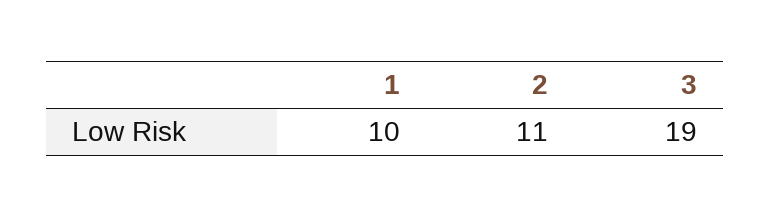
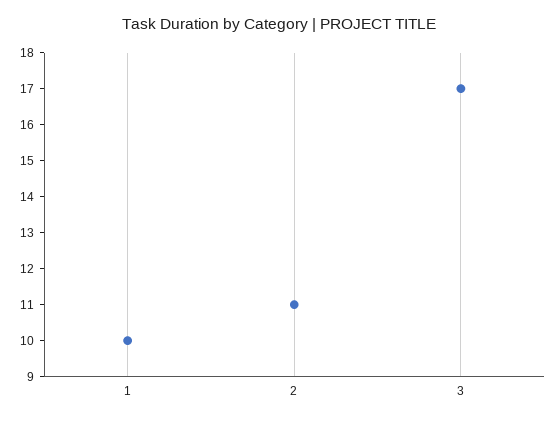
3: 19 -> 17

